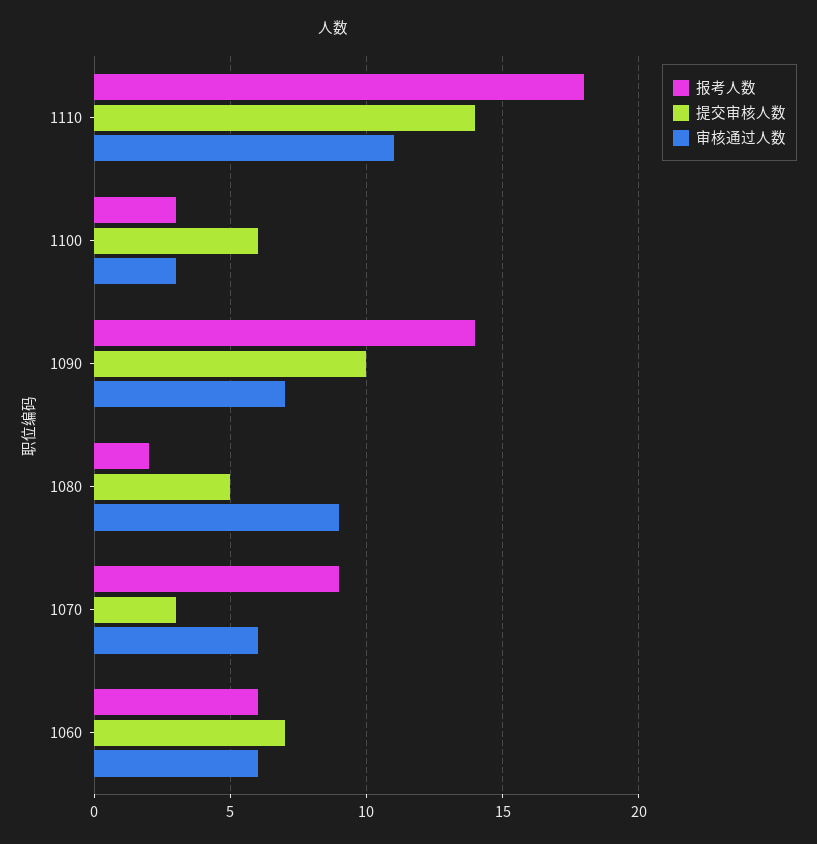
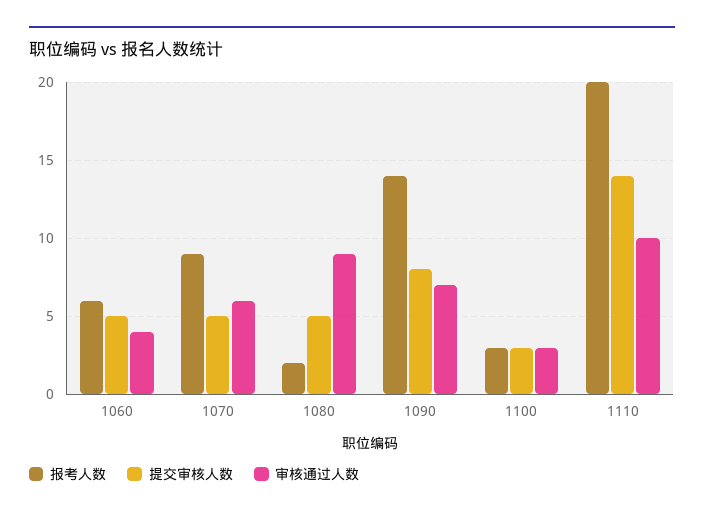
报考人数, 1110: 18 -> 20
审核通过人数, 1110: 11 -> 10
提交审核人数, 1100: 6 -> 3
提交审核人数, 1090: 10 -> 8
提交审核人数, 1070: 3 -> 5
提交审核人数, 1060: 7 -> 5
审核通过人数, 1060: 6 -> 4

